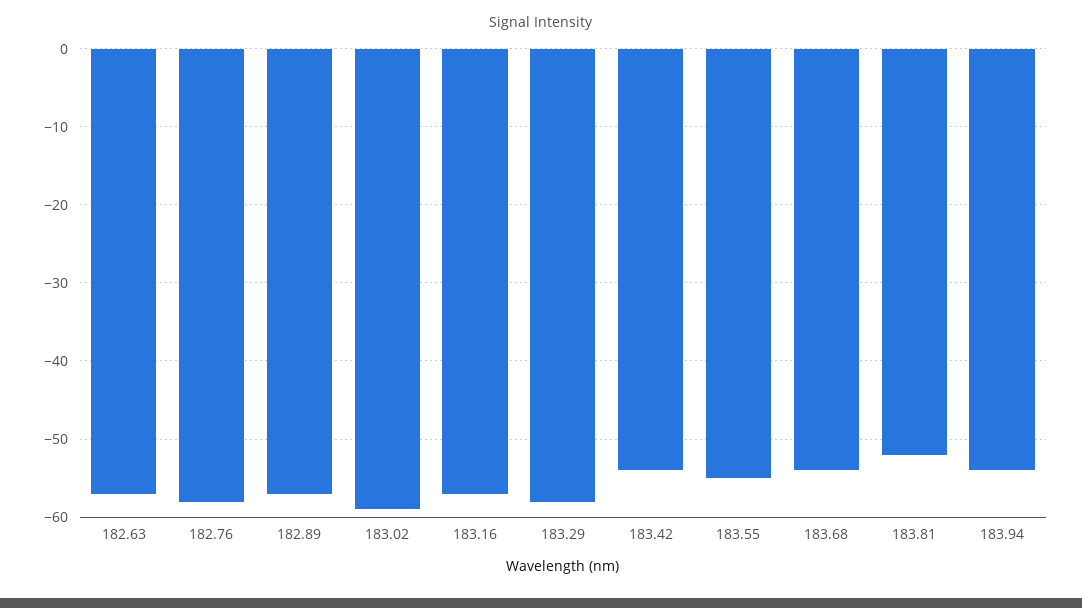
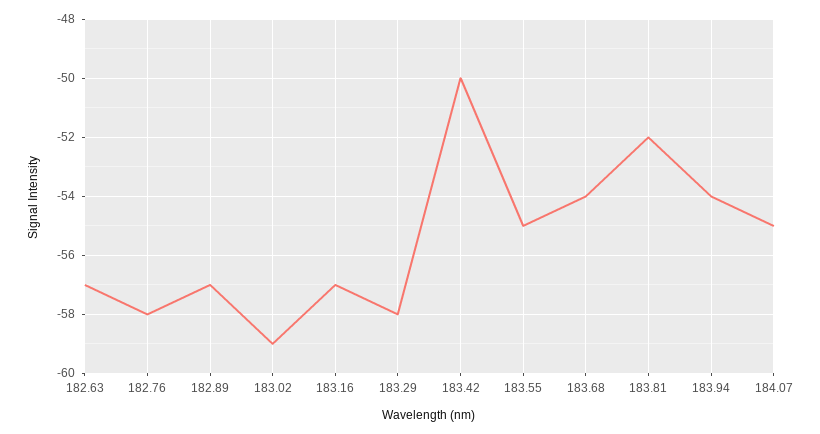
183.42: -54 -> -50
184.07: none -> -55

